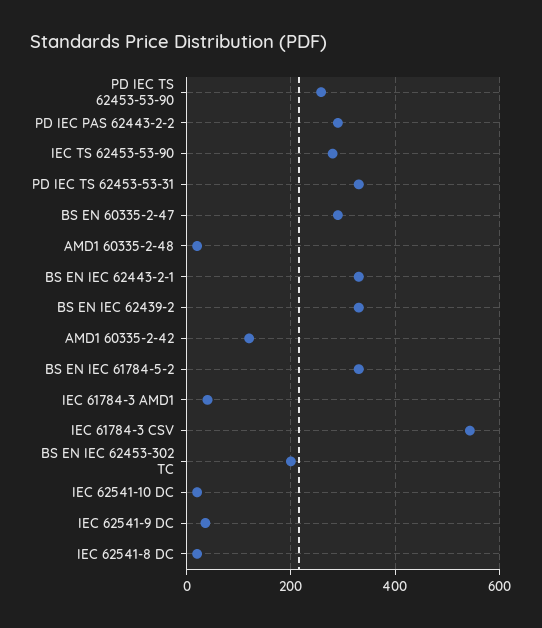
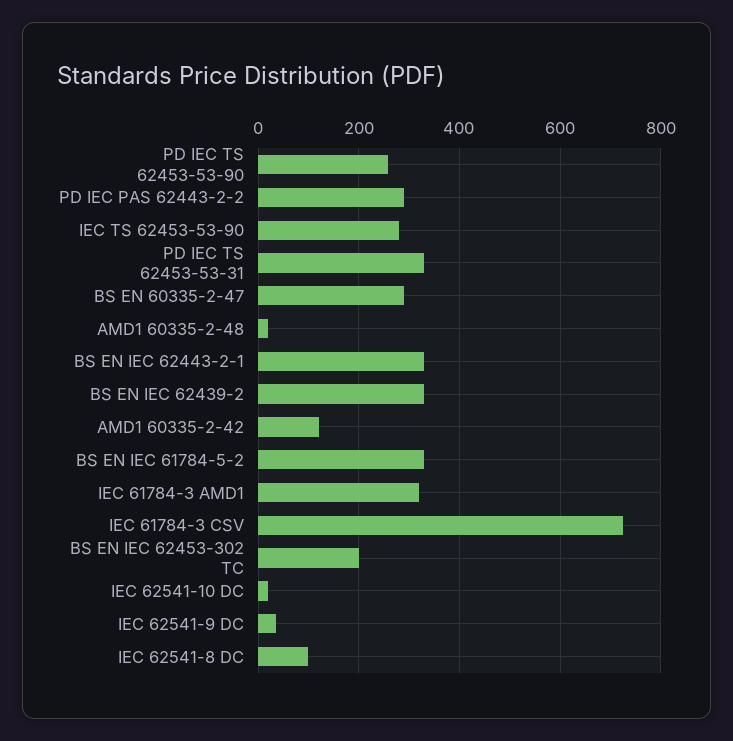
IEC 61784-3 AMD1: 40 -> 320
IEC 61784-3 CSV: 540 -> 720
IEC 62541-8 DC: 20 -> 100

